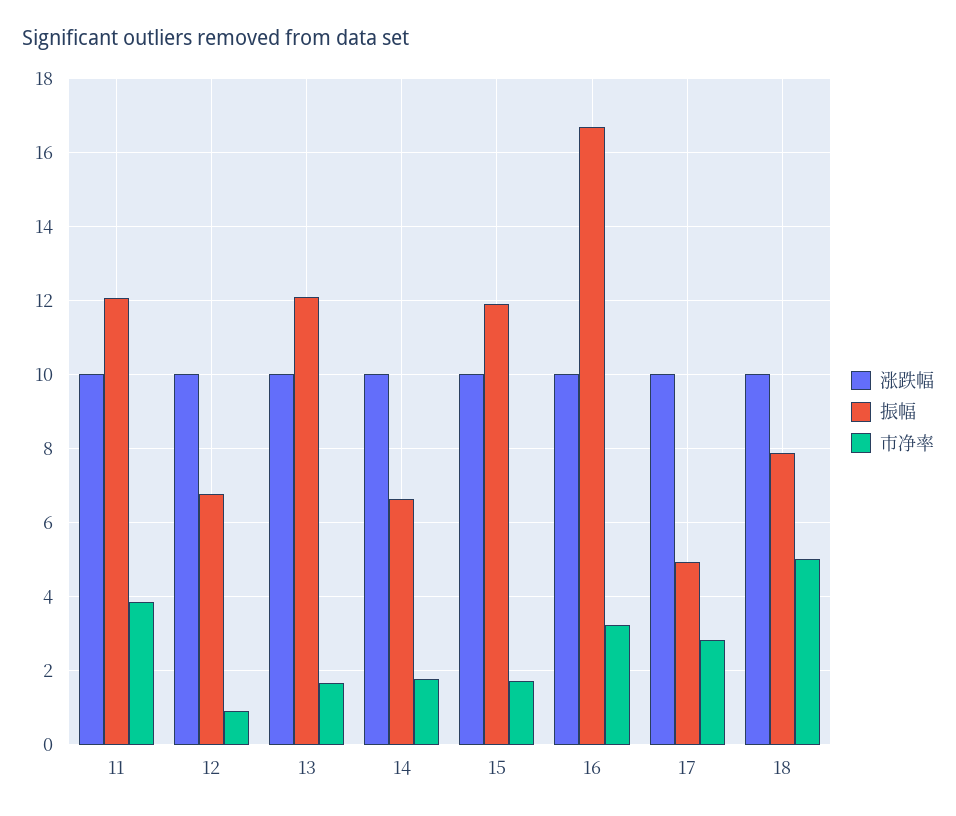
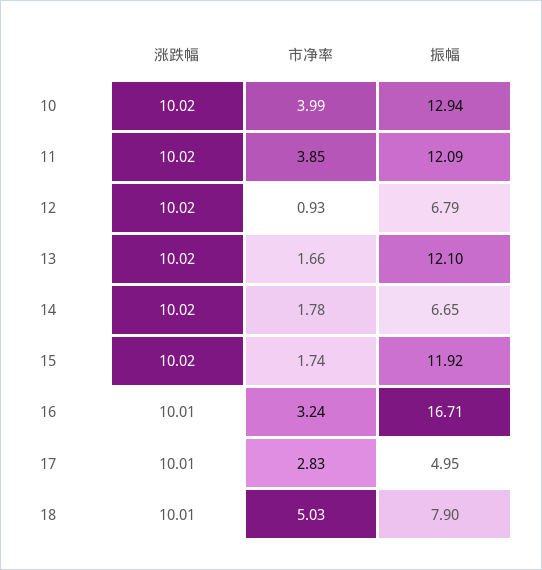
涨跌幅, 10: none -> 10.02
市净率, 10: none -> 3.99
振幅, 10: none -> 12.94

